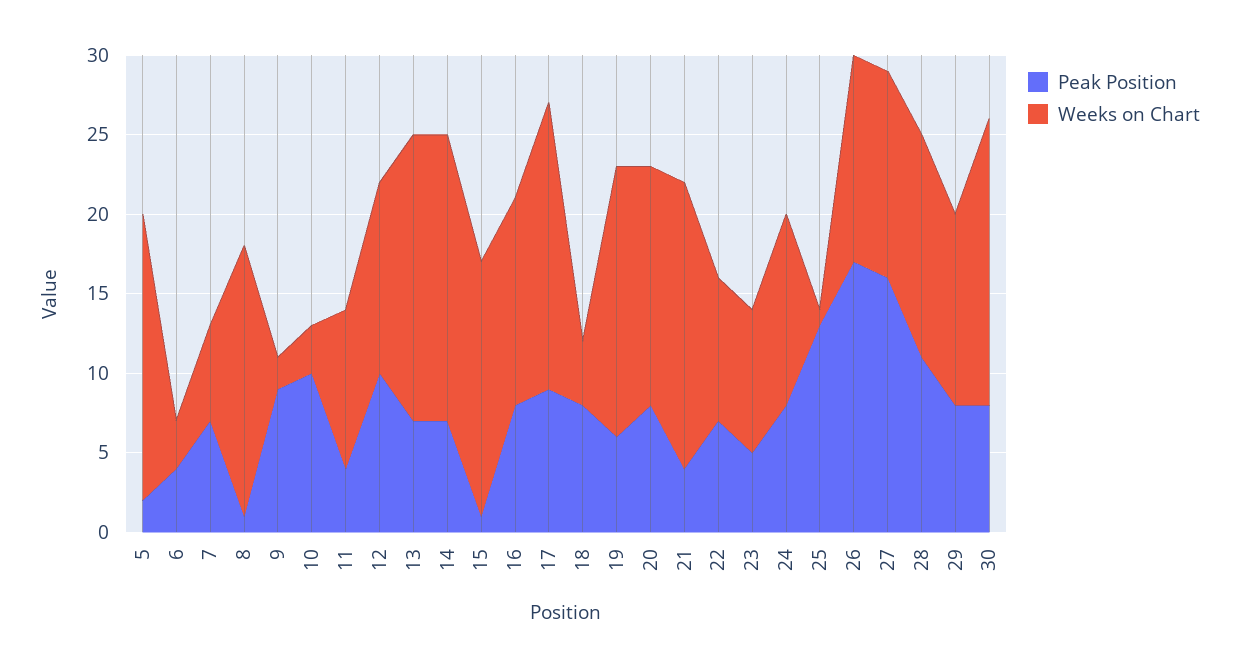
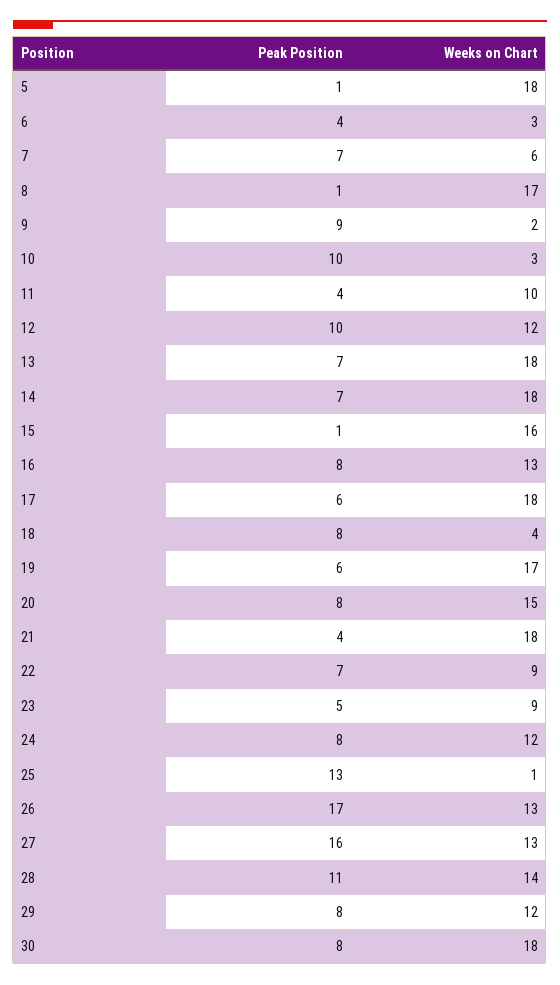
Peak Position, 5: 2 -> 1
Peak Position, 17: 9 -> 6

